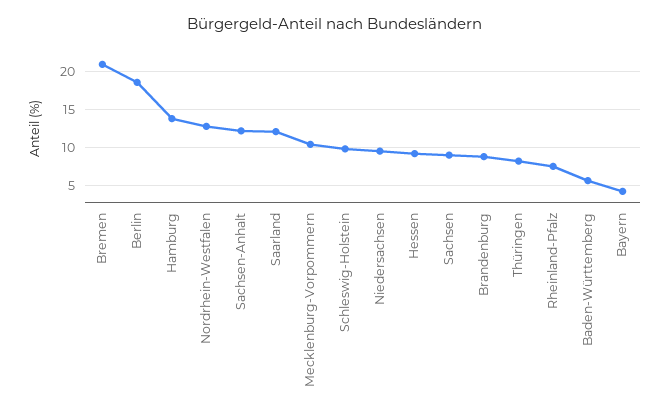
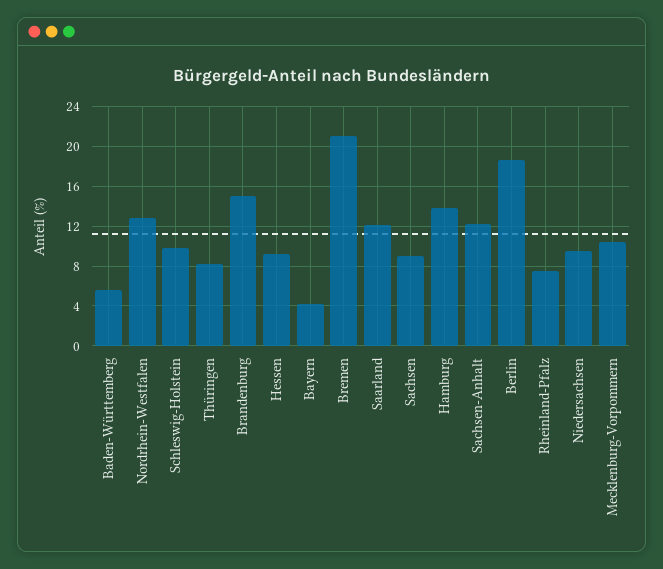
Brandenburg: 9 -> 15

